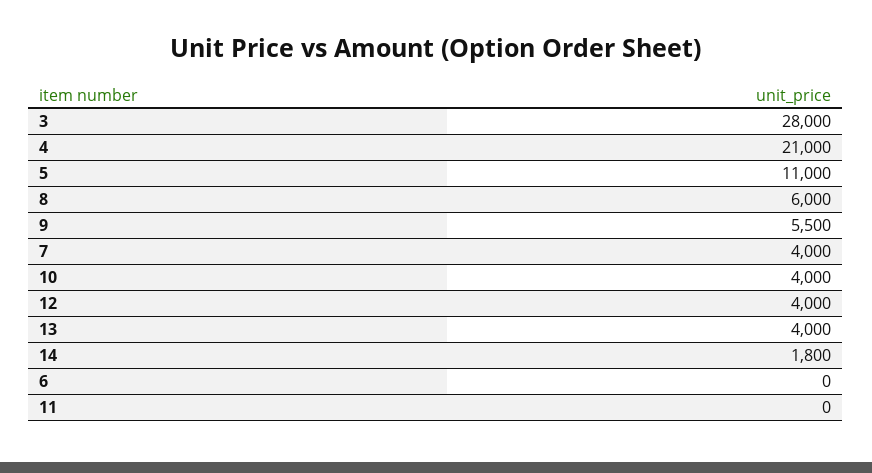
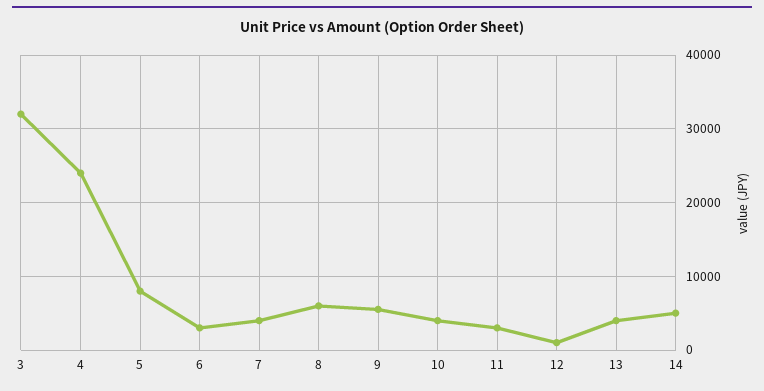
3: 28000 -> 32000
4: 21000 -> 24000
5: 11000 -> 8000
12: 4000 -> 1000
14: 1800 -> 5000
6: 0 -> 3000
11: 0 -> 3000

